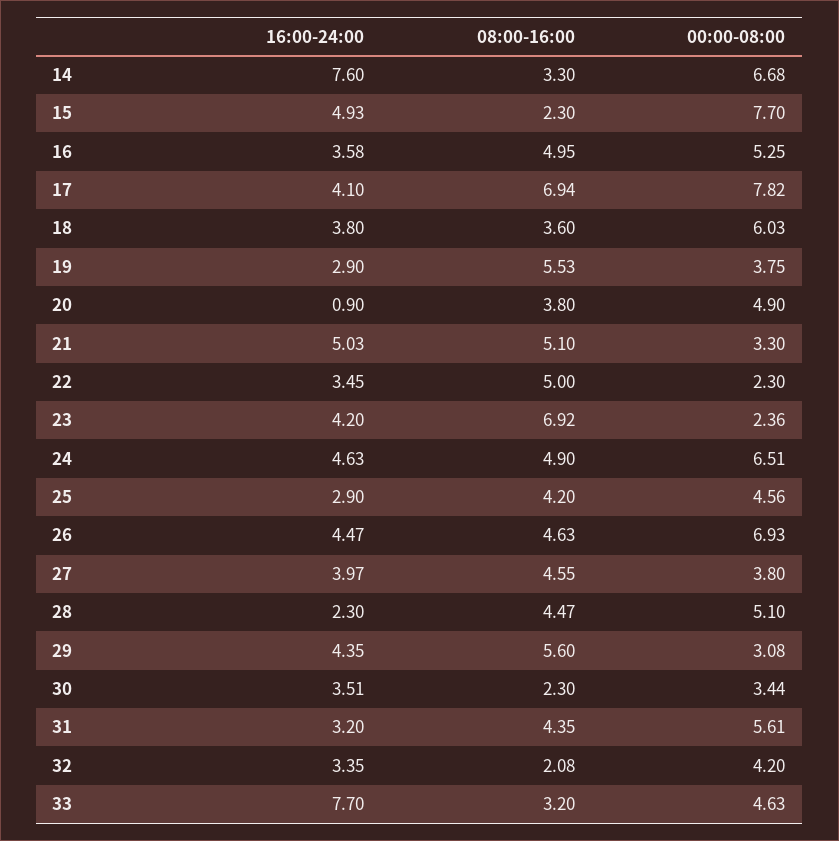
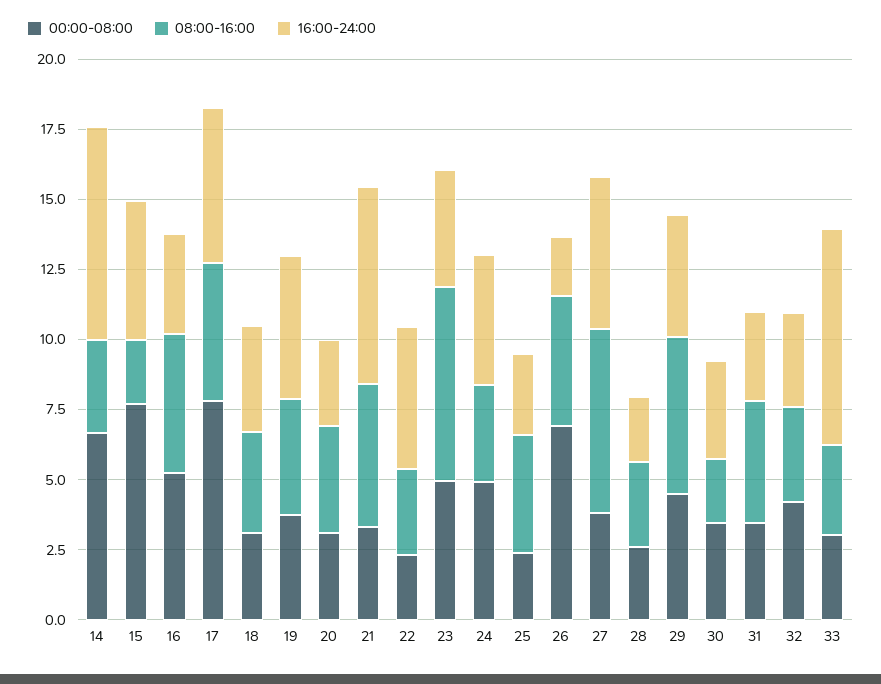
16:00-24:00, 17: 4.1 -> 5.5
08:00-16:00, 17: 6.94 -> 5
00:00-08:00, 18: 6.03 -> 3
16:00-24:00, 19: 2.9 -> 5
08:00-16:00, 19: 5.53 -> 4
16:00-24:00, 20: 0.9 -> 3
00:00-08:00, 20: 4.9 -> 3
16:00-24:00, 21: 5.03 -> 7
16:00-24:00, 22: 3.45 -> 5
08:00-16:00, 22: 5 -> 3
00:00-08:00, 23: 2.36 -> 5
08:00-16:00, 24: 4.9 -> 3.5
00:00-08:00, 24: 6.51 -> 5
00:00-08:00, 25: 4.56 -> 2.5
16:00-24:00, 26: 4.47 -> 2
16:00-24:00, 27: 3.97 -> 5.5
08:00-16:00, 27: 4.55 -> 6.5
08:00-16:00, 28: 4.47 -> 3
00:00-08:00, 28: 5.1 -> 2.5
00:00-08:00, 29: 3.08 -> 4.5
00:00-08:00, 31: 5.61 -> 3.5
08:00-16:00, 32: 2.08 -> 3.5
00:00-08:00, 33: 4.63 -> 3

